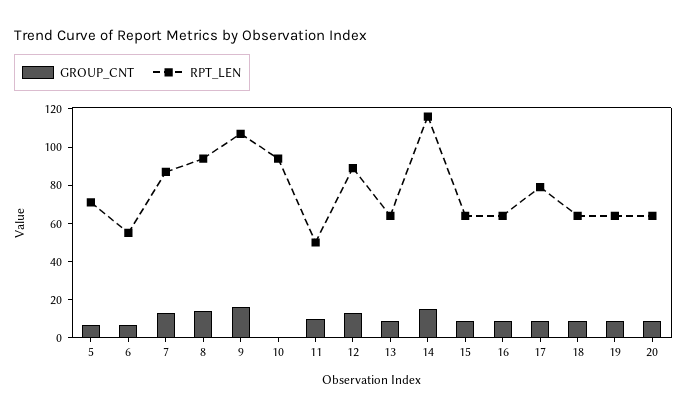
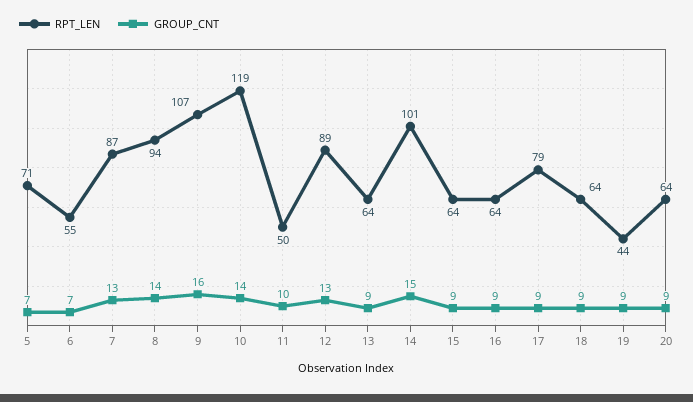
GROUP_CNT, 10: 0 -> 14
RPT_LEN, 10: 95 -> 119
RPT_LEN, 14: 115 -> 101
RPT_LEN, 19: 65 -> 44

